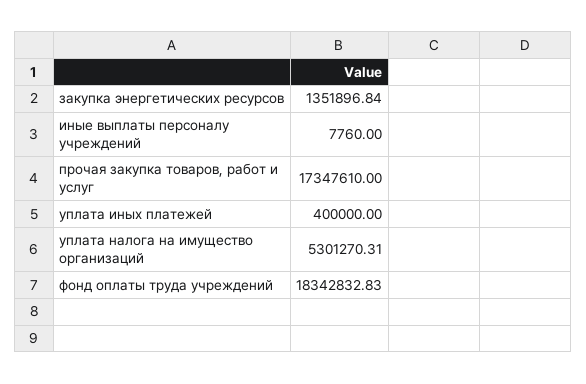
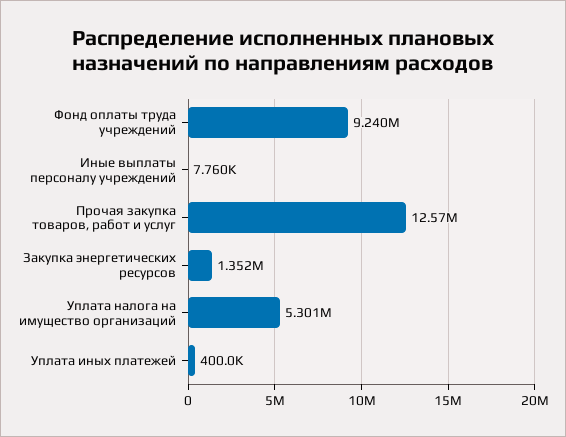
прочая закупка товаров, работ и услуг: 17347610 -> 12570000
фонд оплаты труда учреждений: 18342832.83 -> 9240000

